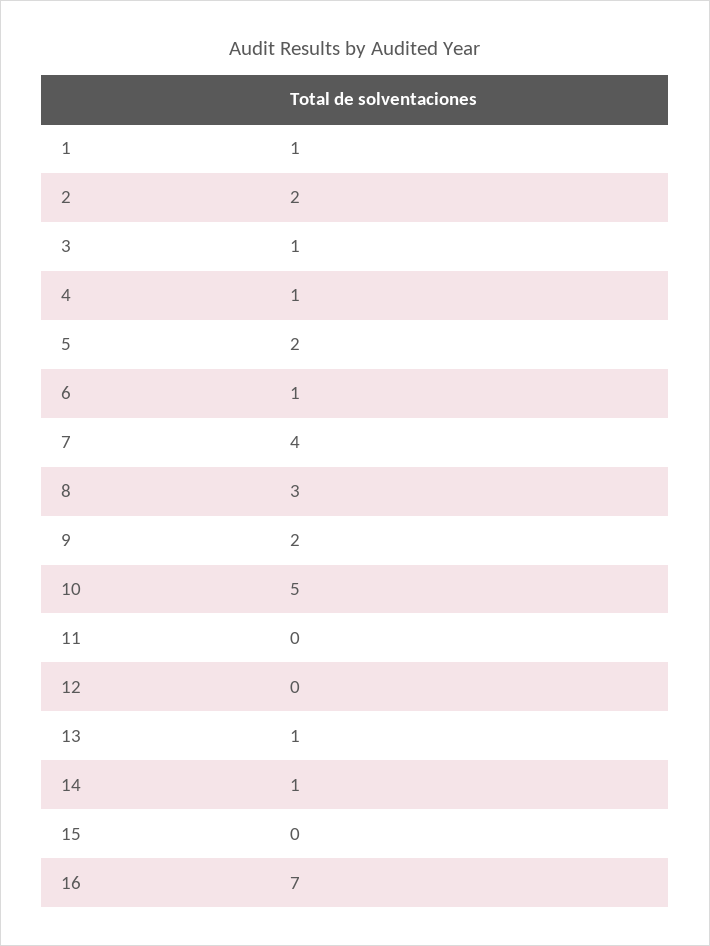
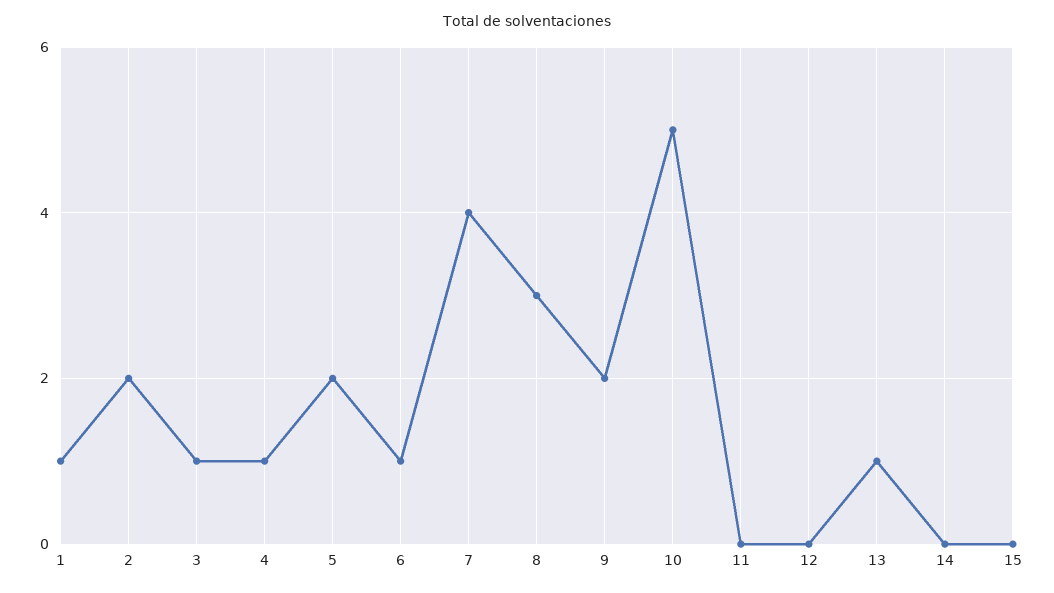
14: 1 -> 0
16: 7 -> none

